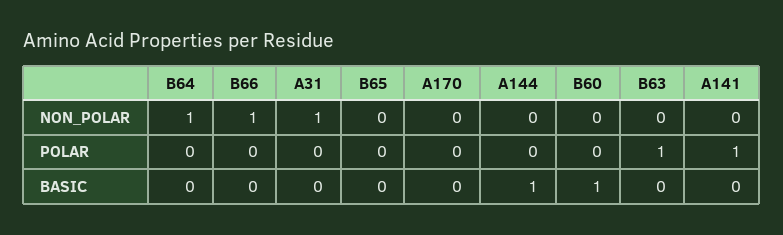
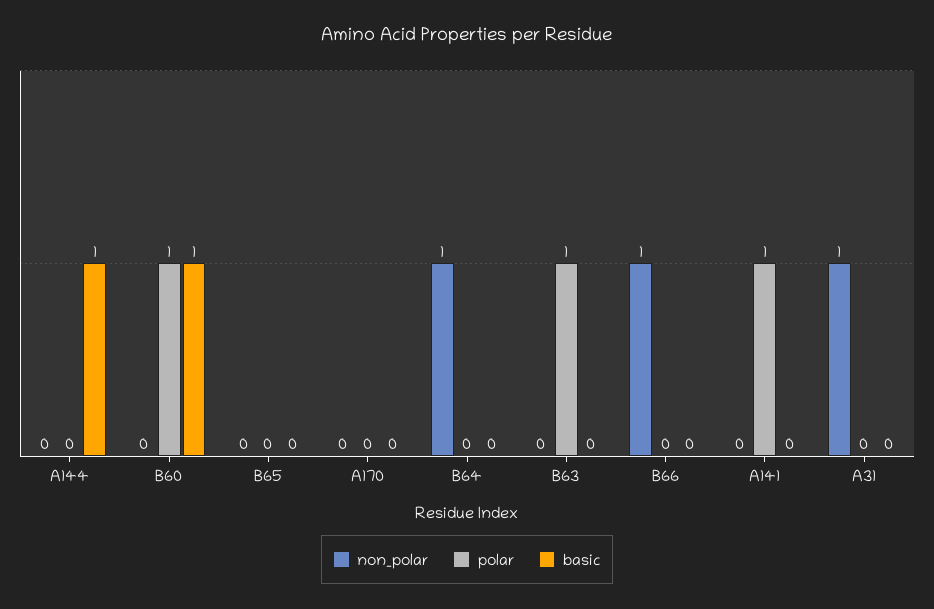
POLAR, B60: 0 -> 1

